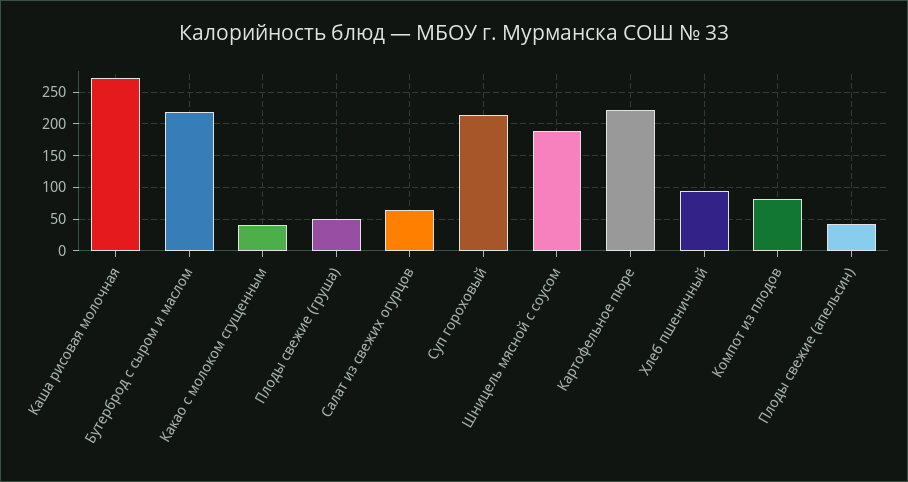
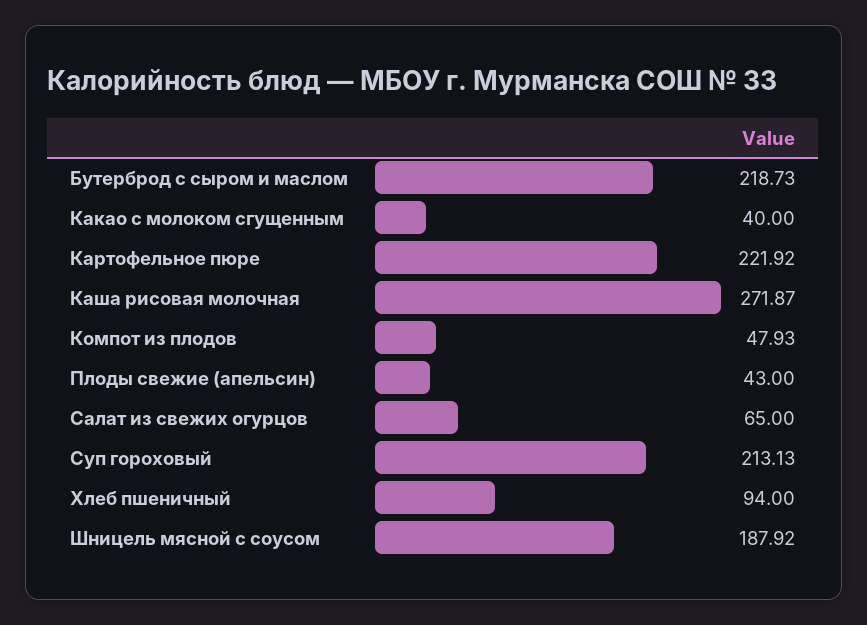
Плоды свежие (груша): 50 -> none
Компот из плодов: 80 -> 47.93

